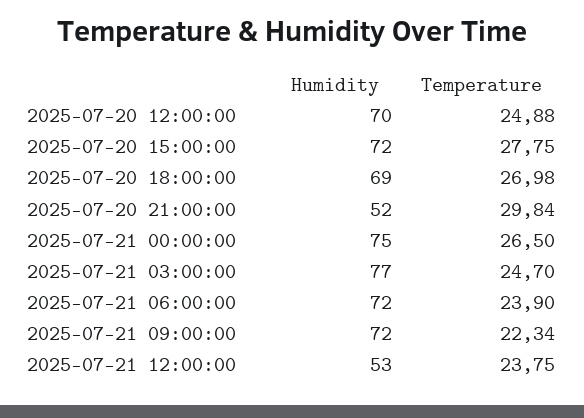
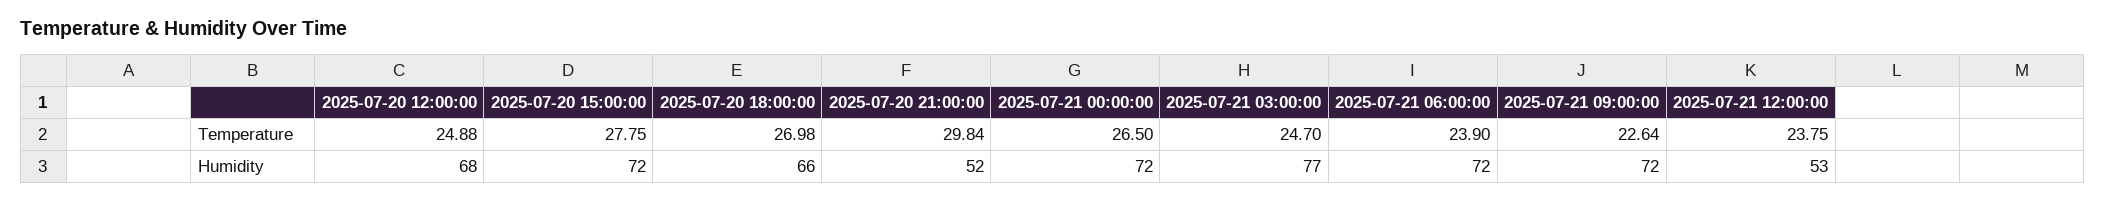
Humidity, 2025-07-20 12:00:00: 70 -> 68
Humidity, 2025-07-20 18:00:00: 69 -> 66
Humidity, 2025-07-21 00:00:00: 75 -> 72
Temperature, 2025-07-21 09:00:00: 22.34 -> 22.64

